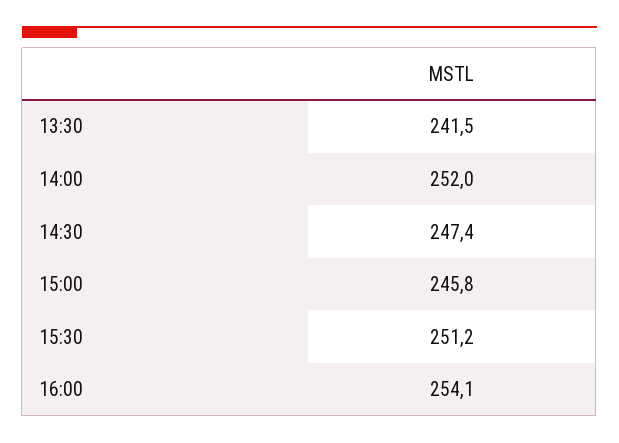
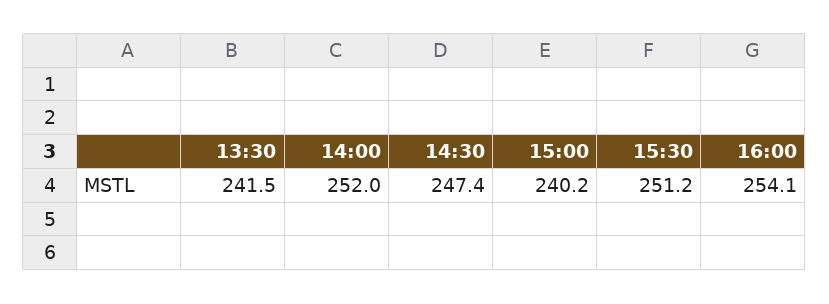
15:00: 245.8 -> 240.2

